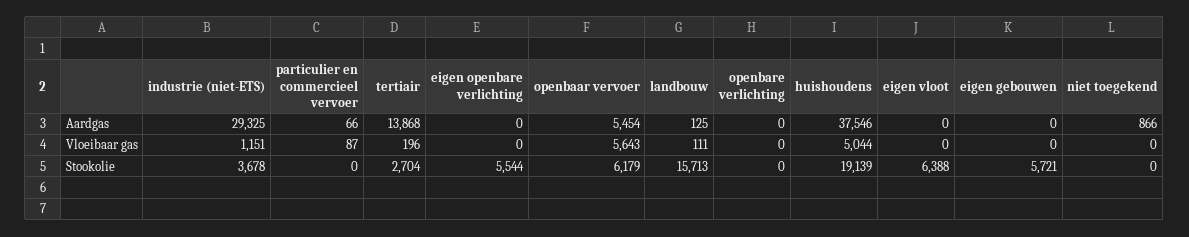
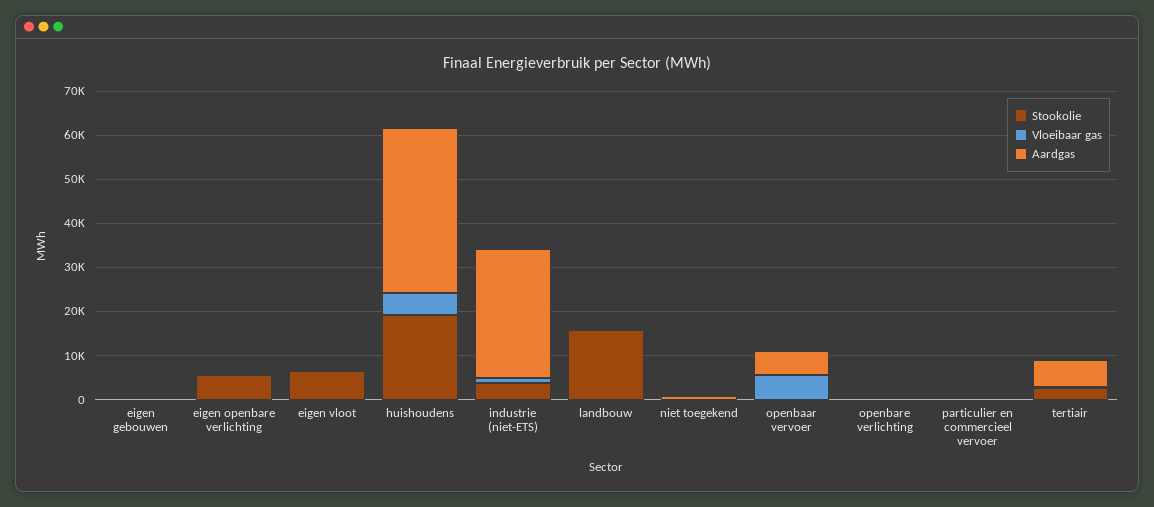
Aardgas, tertiair: 13868 -> 6000
Stookolie, openbaar vervoer: 6179 -> 0
Stookolie, eigen gebouwen: 5721 -> 0

